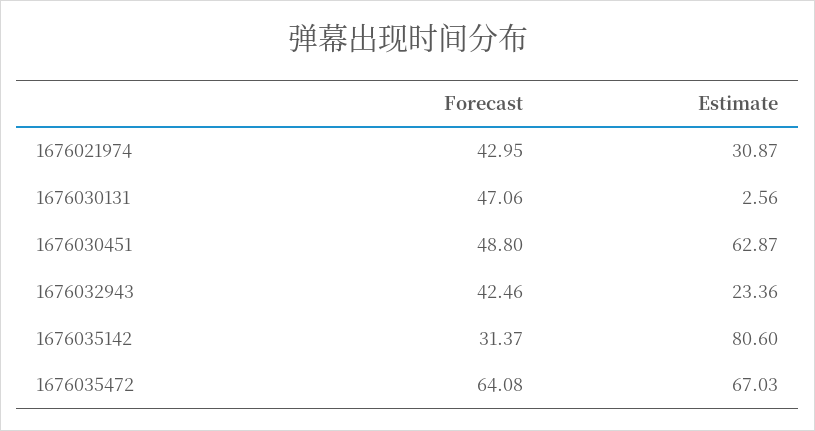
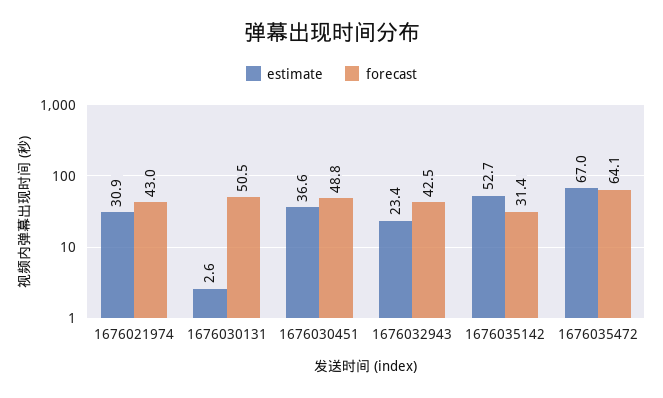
Forecast, 1676030131: 47.06 -> 50.5
Estimate, 1676030451: 62.87 -> 36.6
Estimate, 1676035142: 80.6 -> 52.7

